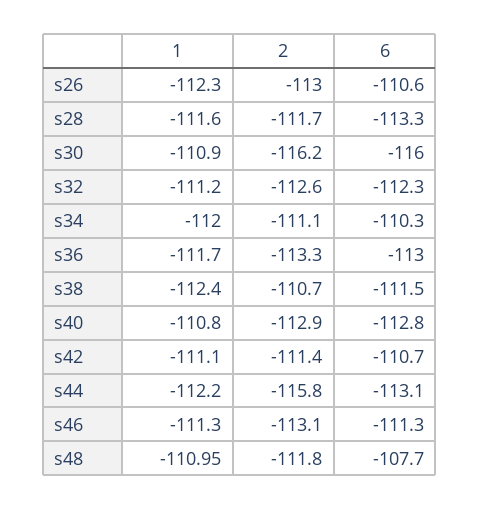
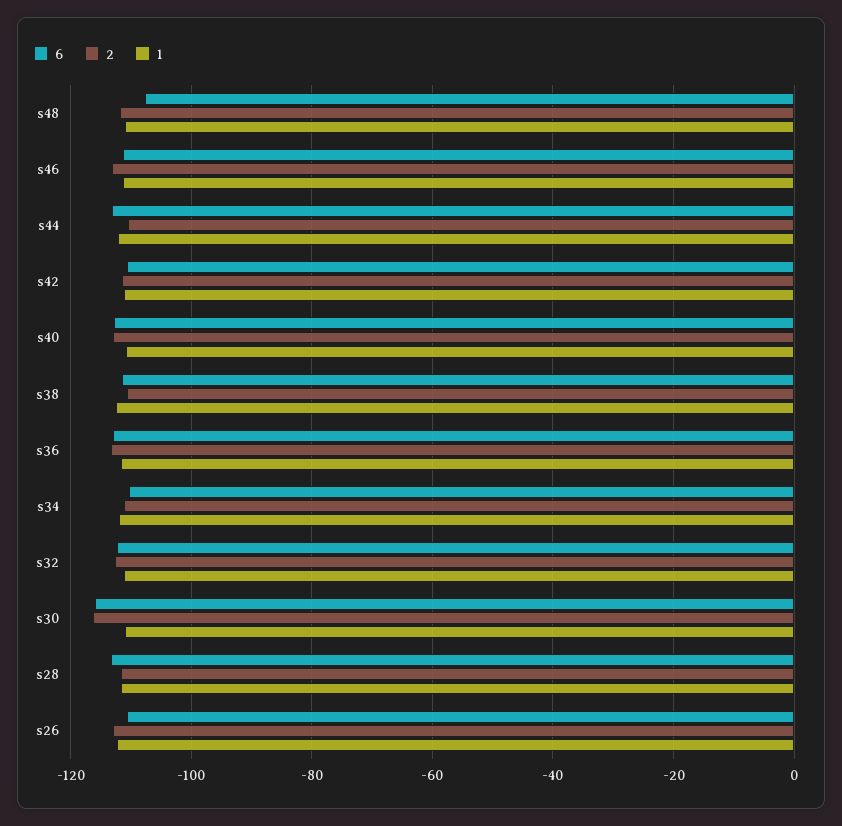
2, s44: -115.8 -> -110

